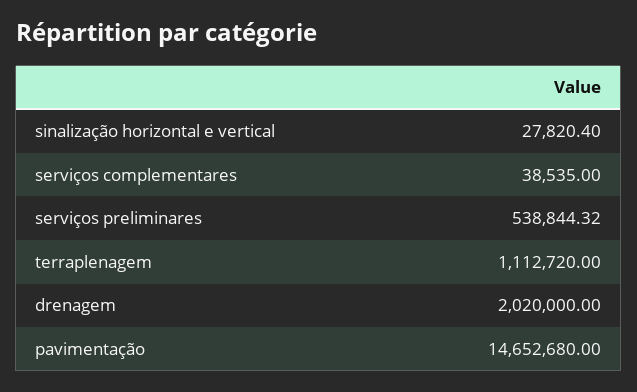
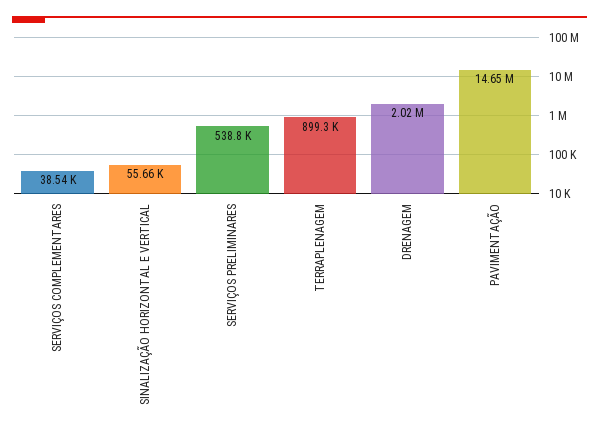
sinalização horizontal e vertical: 27820.4 -> 55660
terraplenagem: 1112720 -> 899300

